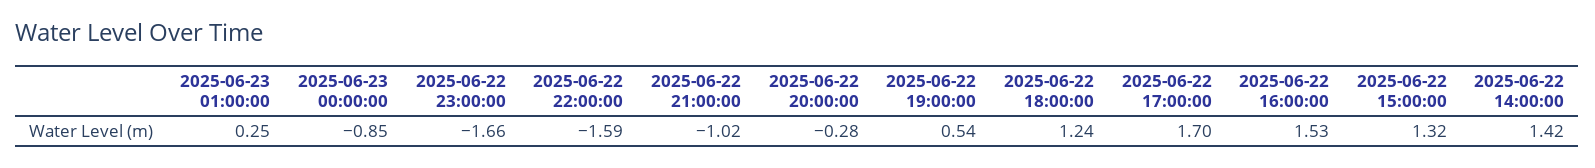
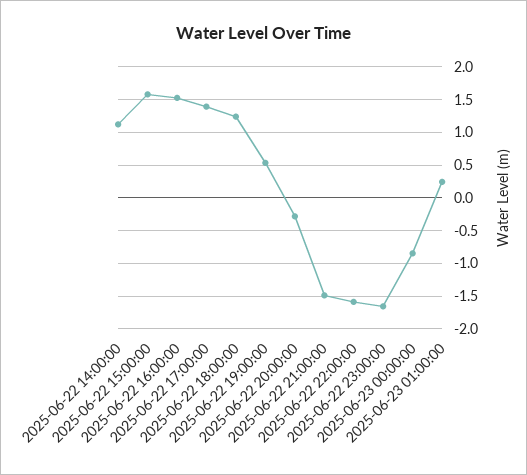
2025-06-22 21:00:00: -1.02 -> -1.5
2025-06-22 17:00:00: 1.7 -> 1.4
2025-06-22 15:00:00: 1.32 -> 1.6
2025-06-22 14:00:00: 1.42 -> 1.1

